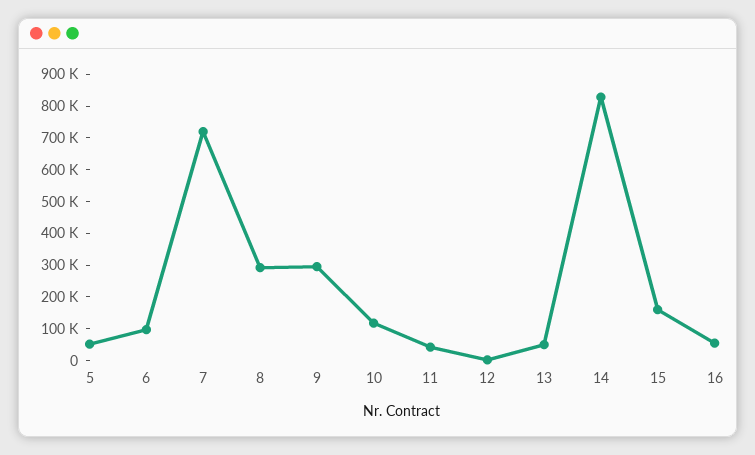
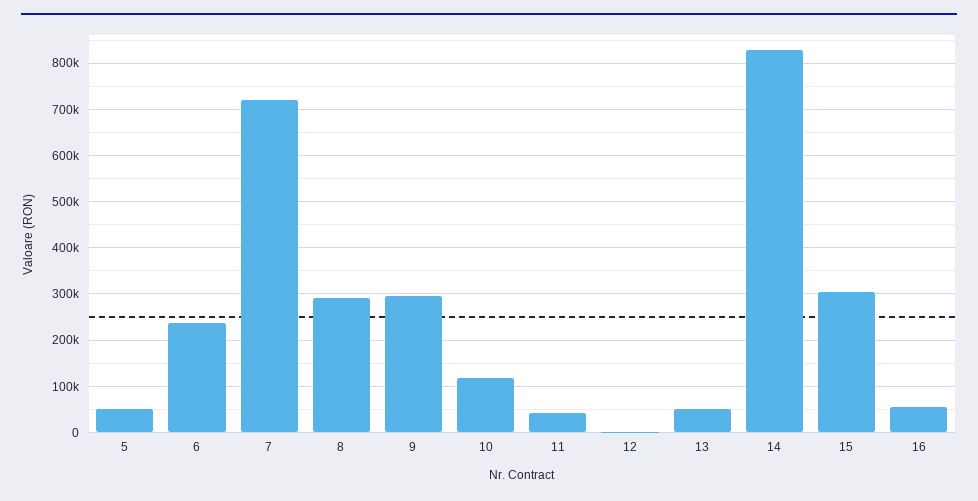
6: 100000 -> 240000
15: 150000 -> 300000

